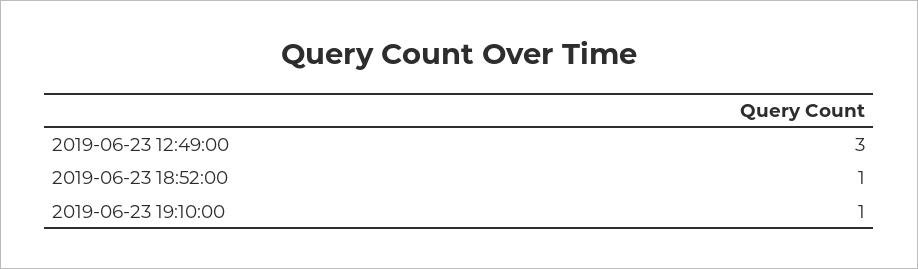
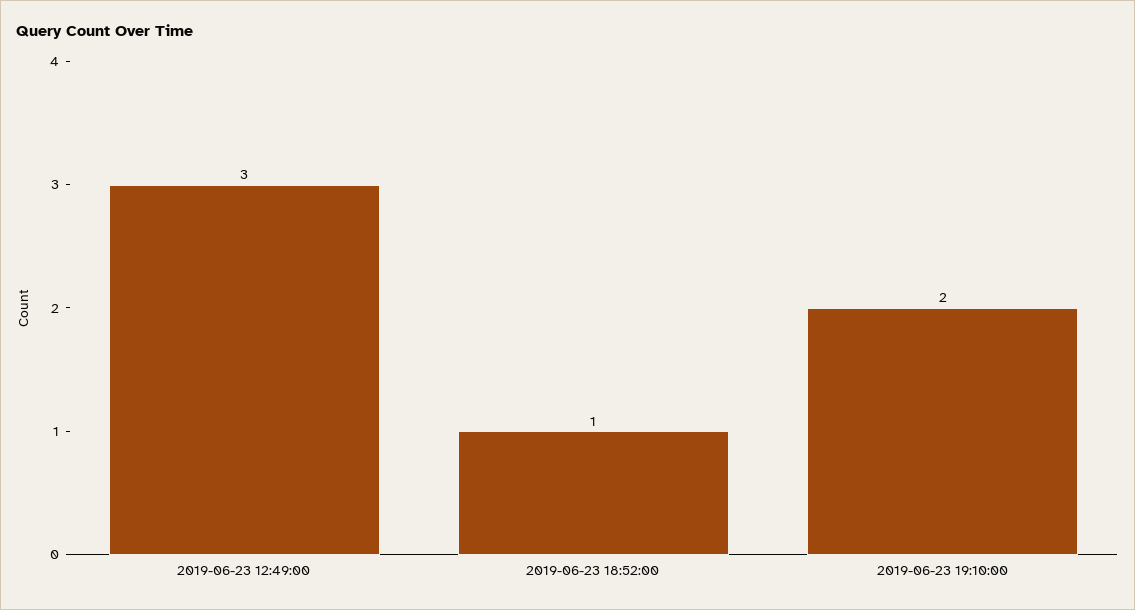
2019-06-23 19:10:00: 1 -> 2

